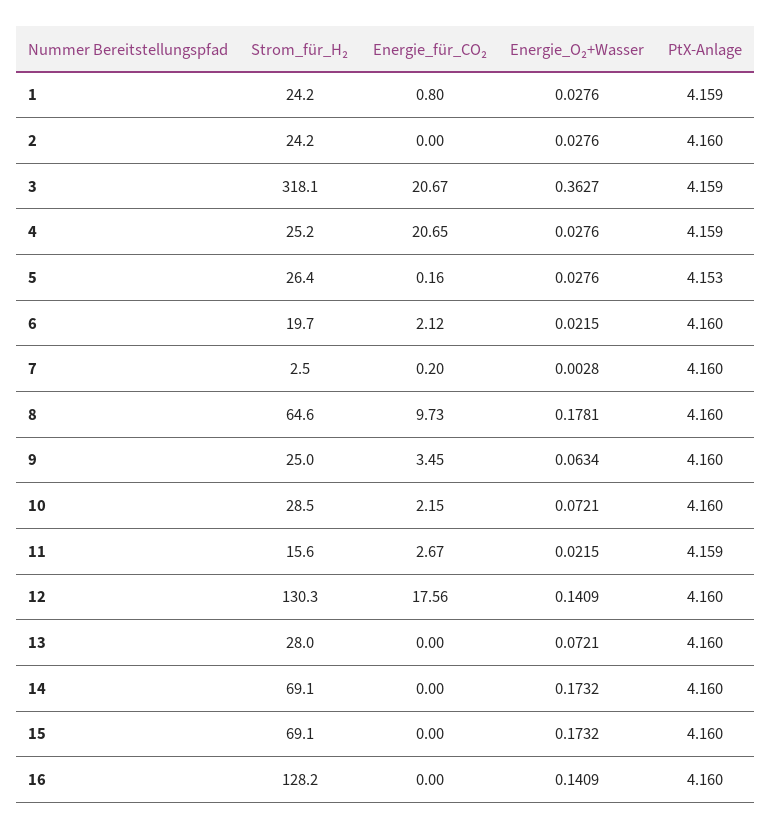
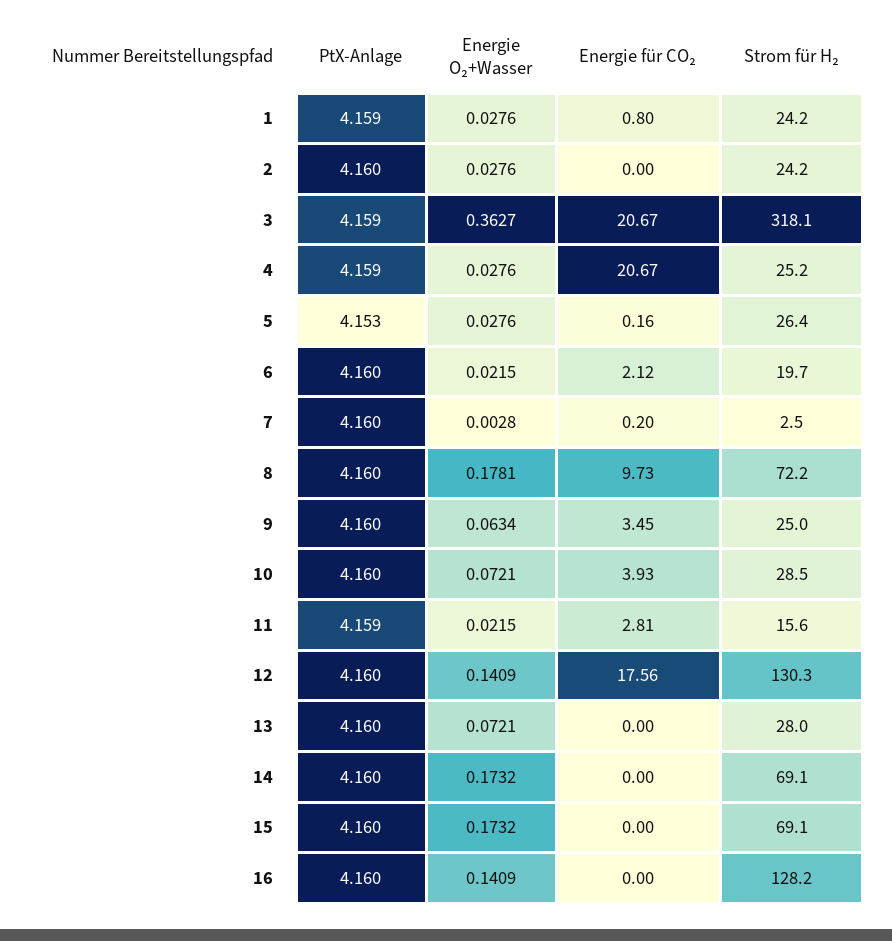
Energie_für_CO₂, 4: 20.65 -> 20.67
Strom_für_H₂, 8: 64.6 -> 72.2
Energie_für_CO₂, 10: 2.15 -> 3.93
Energie_für_CO₂, 11: 2.67 -> 2.81

